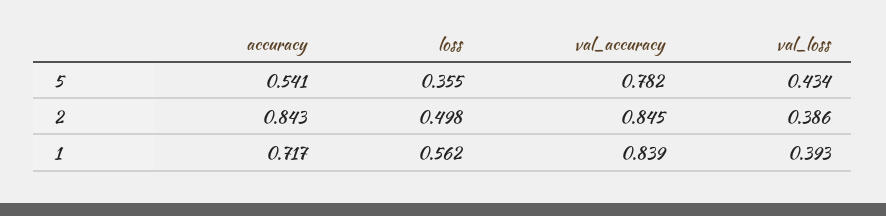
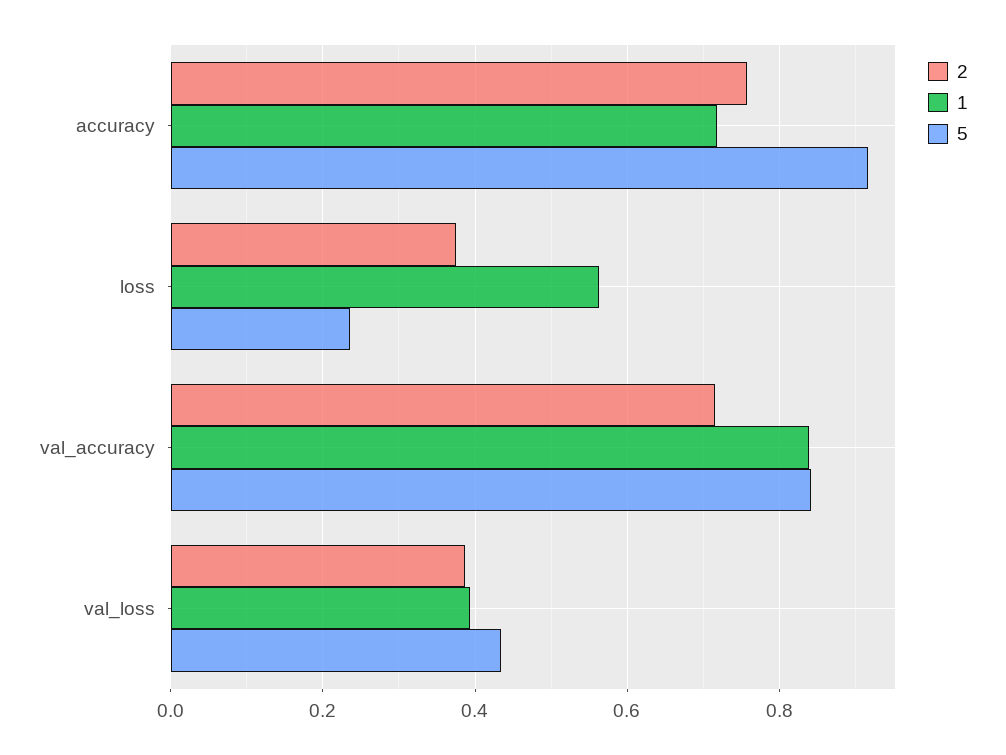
5, accuracy: 0.541 -> 0.92
5, loss: 0.355 -> 0.24
5, val_accuracy: 0.782 -> 0.84
2, accuracy: 0.843 -> 0.76
2, loss: 0.498 -> 0.38
2, val_accuracy: 0.845 -> 0.72

